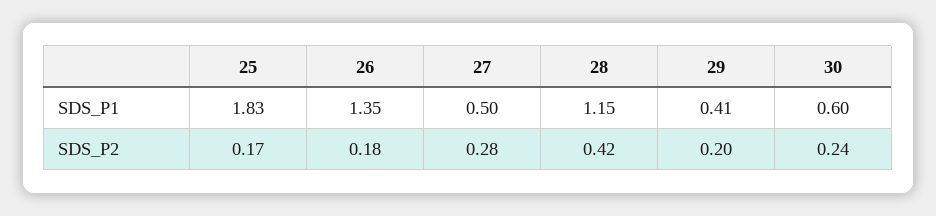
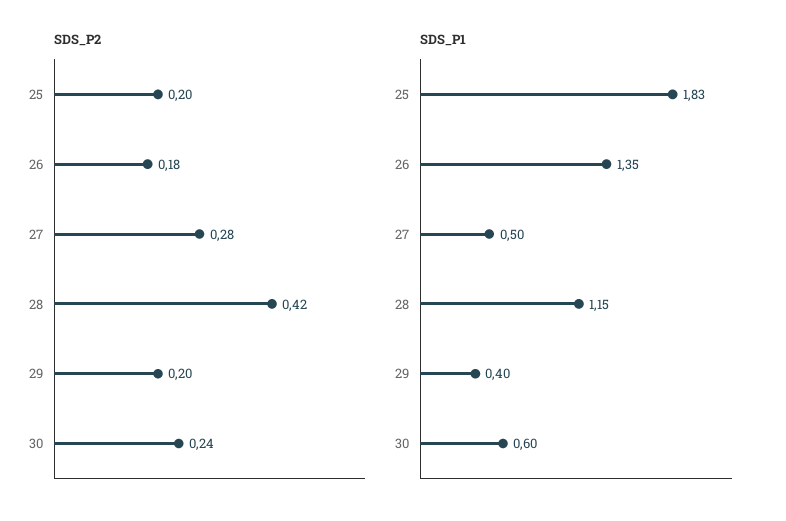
SDS_P1, 29: 0.41 -> 0.4
SDS_P2, 25: 0.17 -> 0.2

